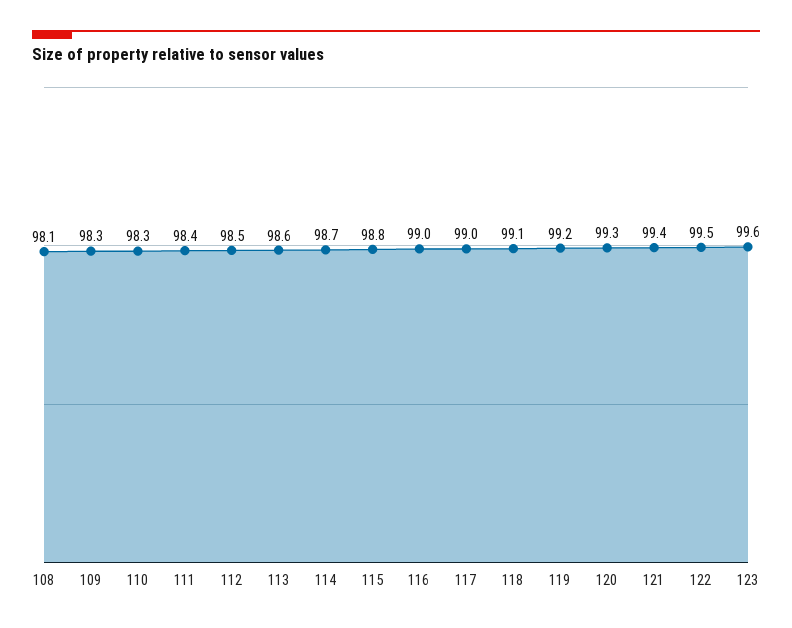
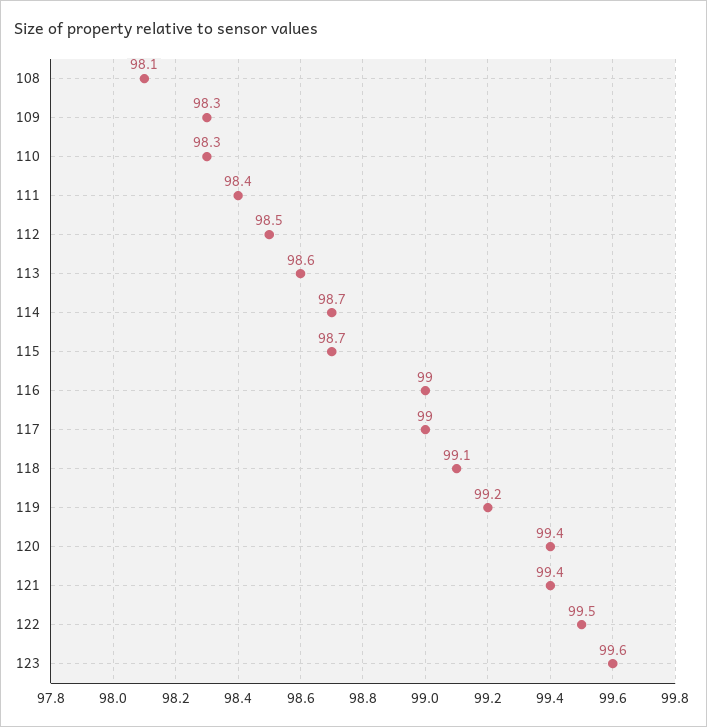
115: 98.8 -> 98.7
120: 99.3 -> 99.4

